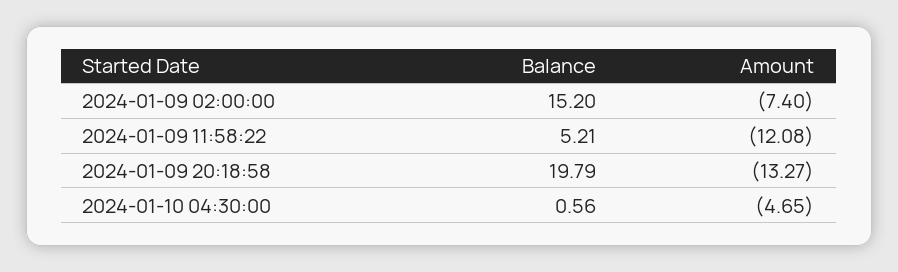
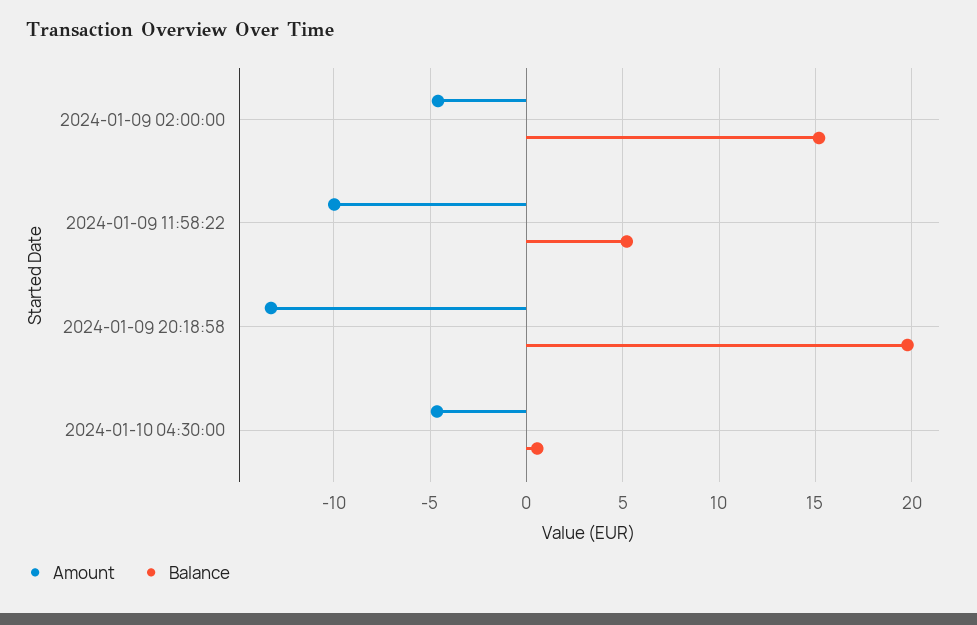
Amount, 2024-01-09 02:00:00: -7.4 -> -4.5
Amount, 2024-01-09 11:58:22: -12.08 -> -10

